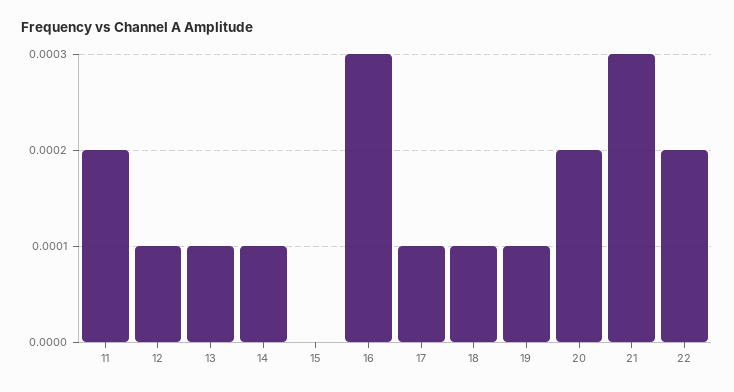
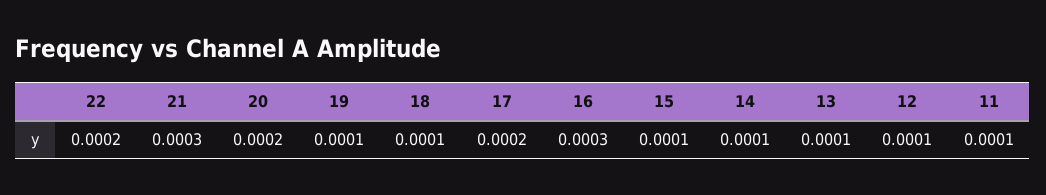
11: 0.0002 -> 0.0001
15: 0 -> 0.0001
17: 0.0001 -> 0.0002

